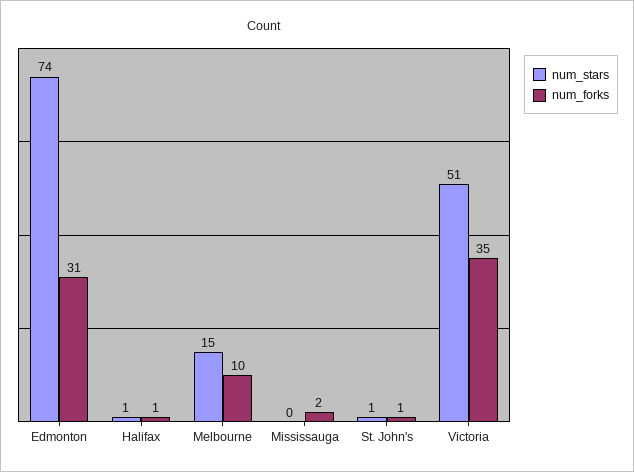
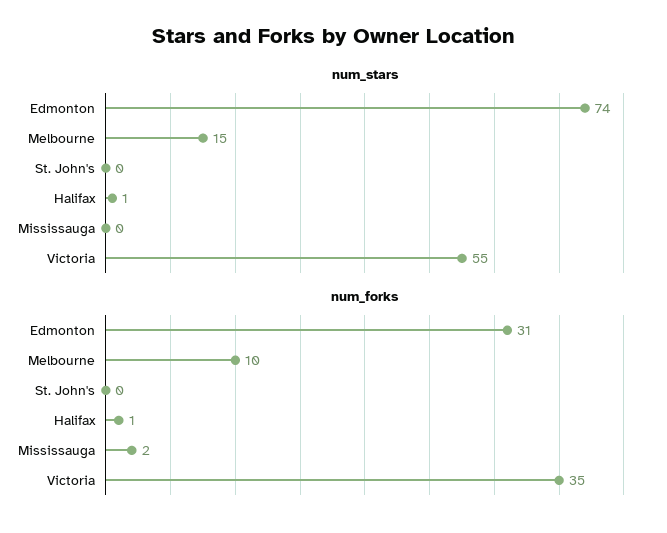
num_stars, St. John's: 1 -> 0
num_forks, St. John's: 1 -> 0
num_stars, Victoria: 51 -> 55

